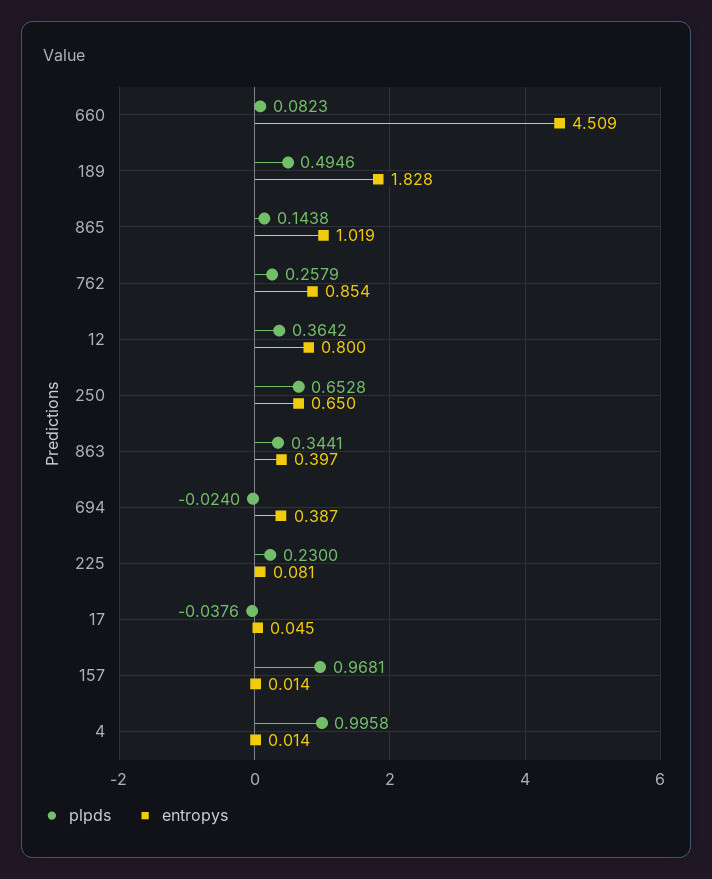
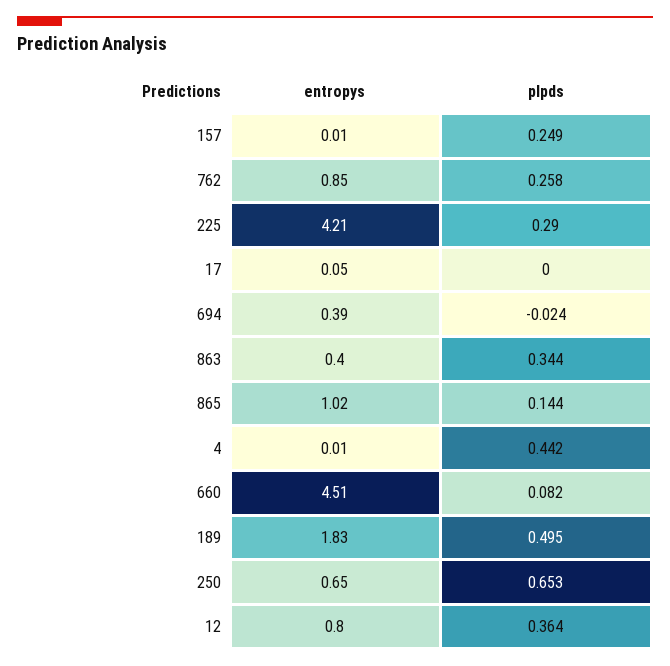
plpds, 225: 0.23 -> 0.29
entropys, 225: 0.081 -> 4.21
plpds, 17: -0.0376 -> 0
plpds, 157: 0.9681 -> 0.249
plpds, 4: 0.9958 -> 0.442

